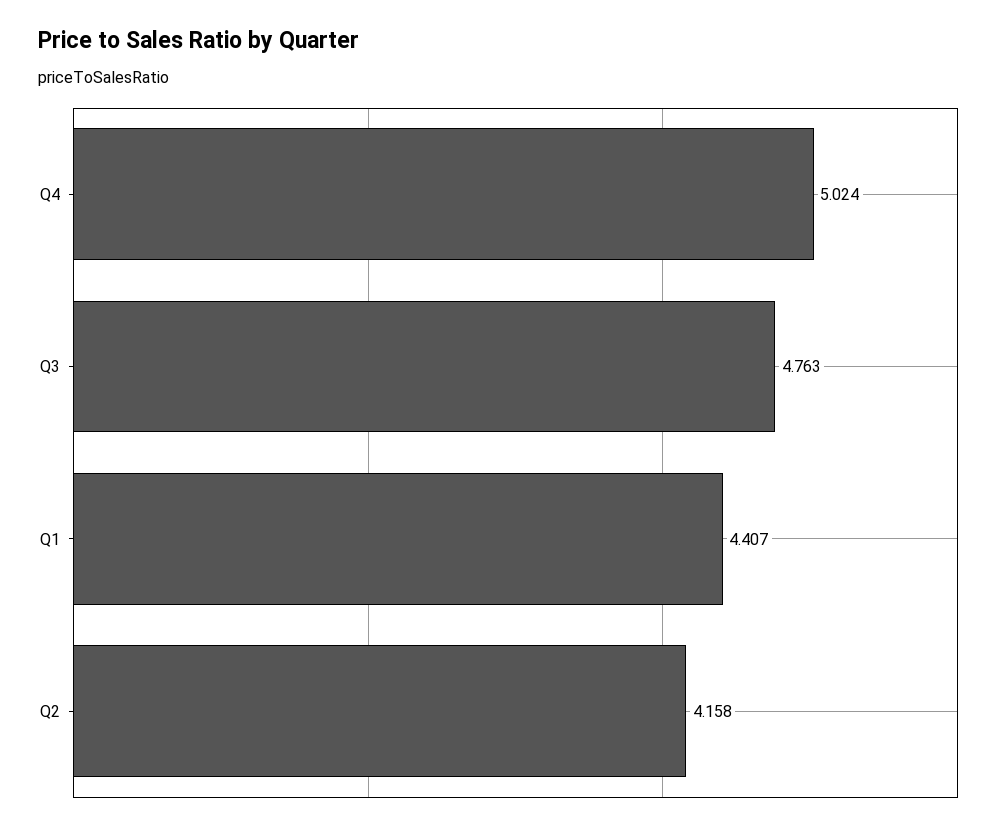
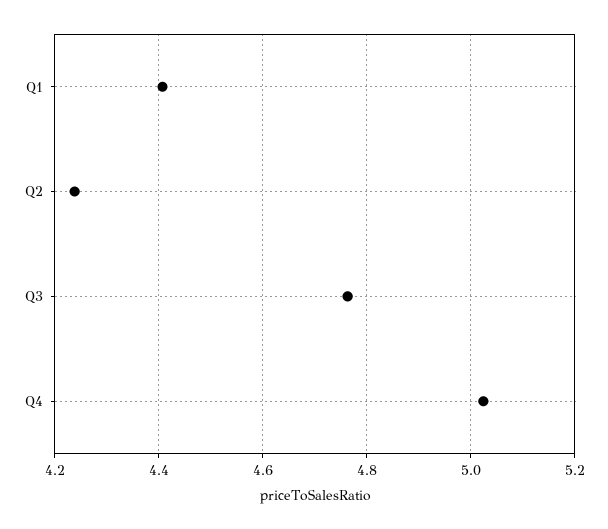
Q2: 4.158 -> 4.24

